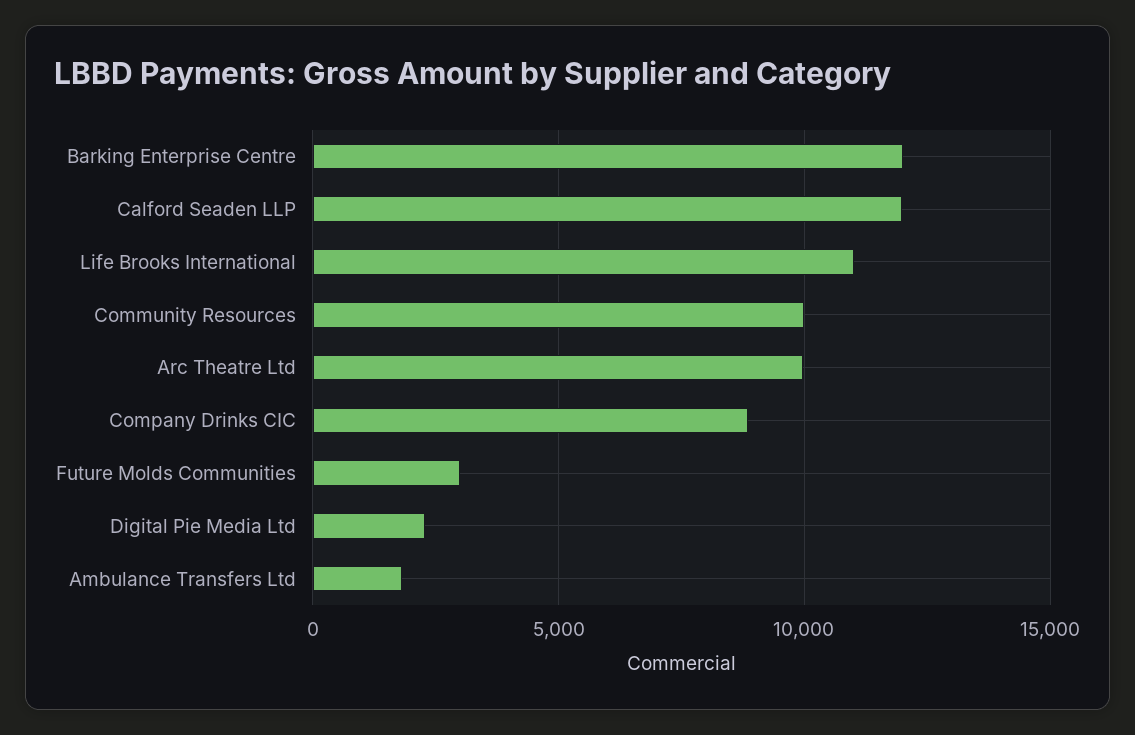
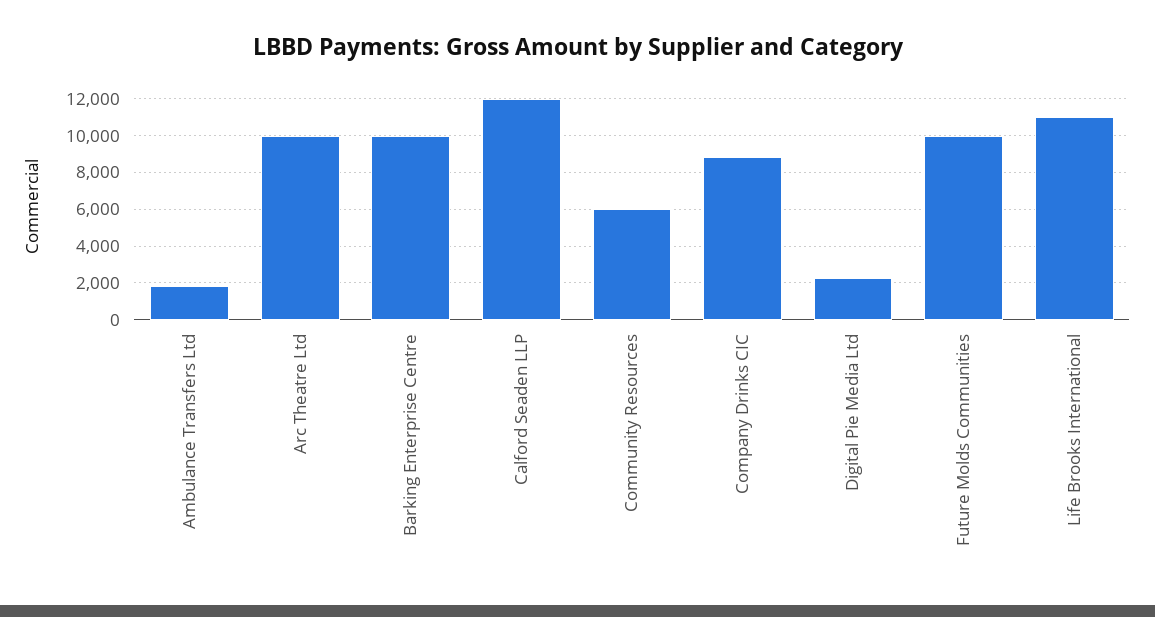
Barking Enterprise Centre: 12000 -> 10000
Community Resources: 10000 -> 6000
Future Molds Communities: 3000 -> 10000

